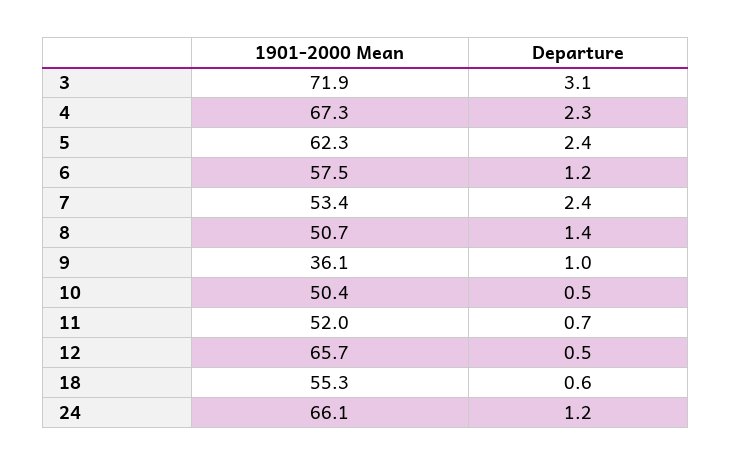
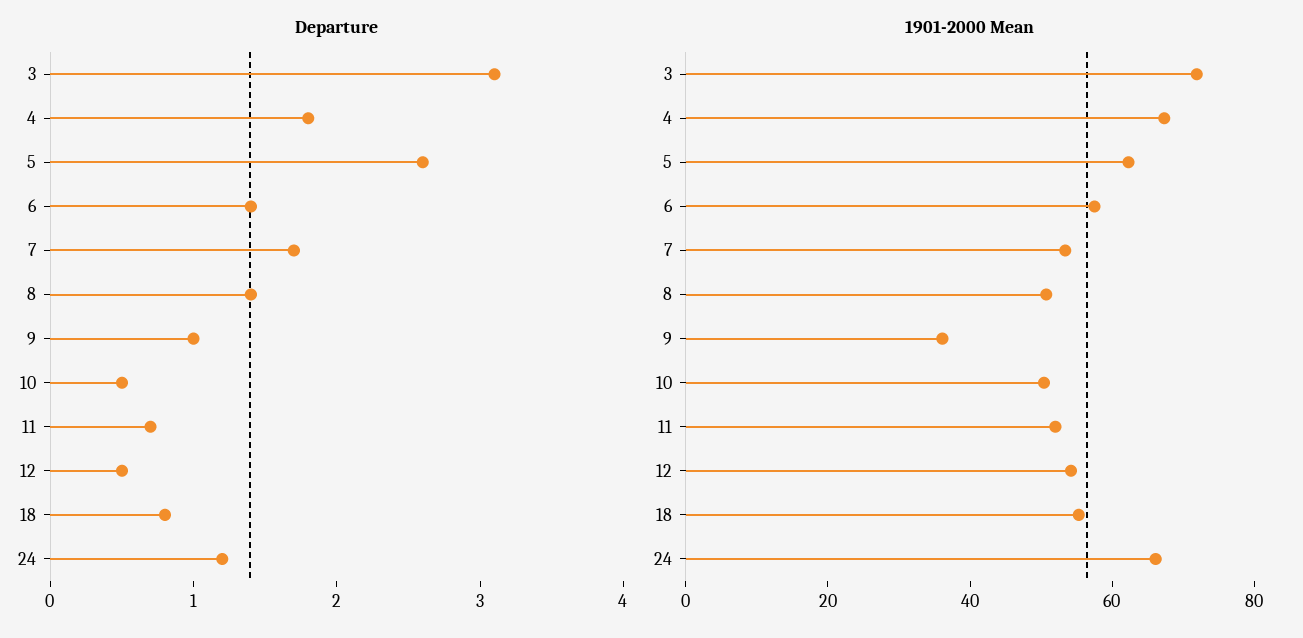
Departure, 4: 2.3 -> 1.8
Departure, 5: 2.4 -> 2.6
Departure, 6: 1.2 -> 1.4
Departure, 7: 2.4 -> 1.7
1901-2000 Mean, 12: 65.7 -> 55
Departure, 18: 0.6 -> 0.8

